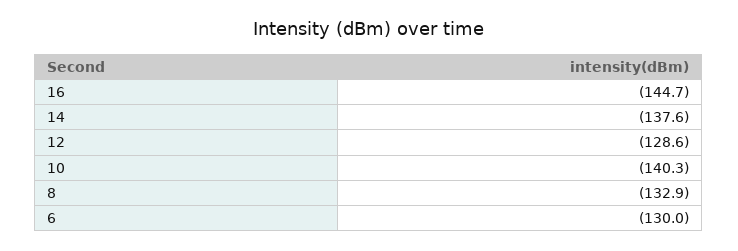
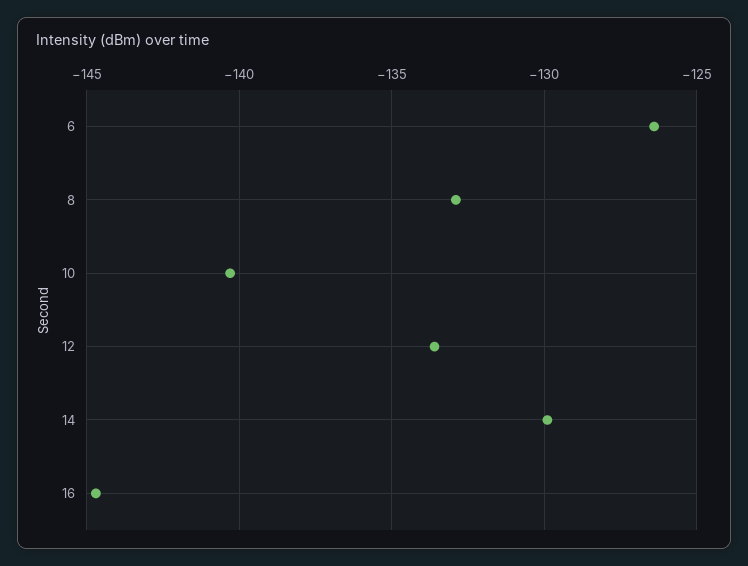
14: -137.6 -> -130
12: -128.6 -> -133.5
6: -130 -> -126.5

